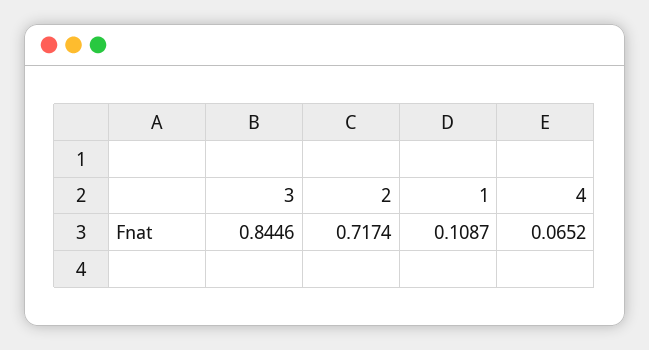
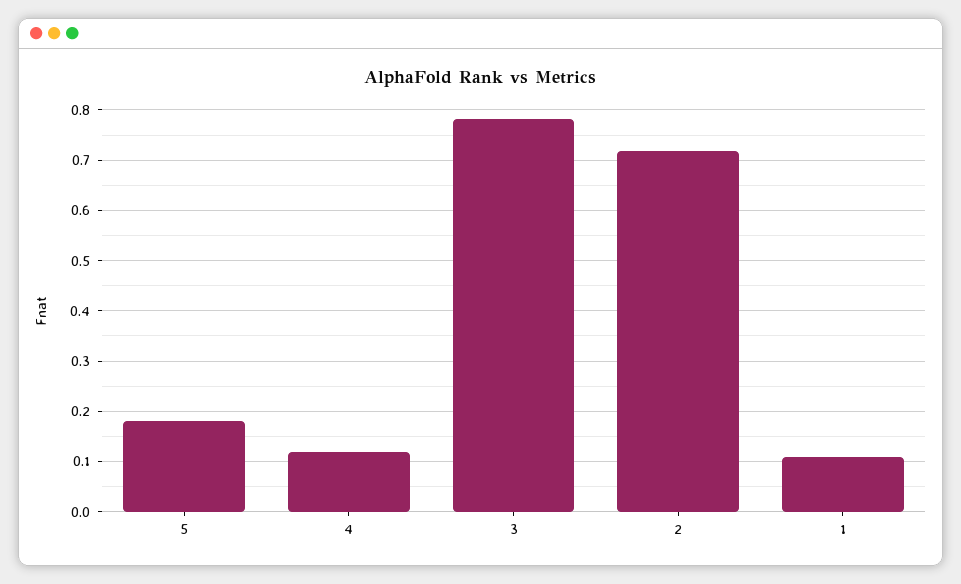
3: 0.8446 -> 0.78
4: 0.0652 -> 0.12
5: none -> 0.18

